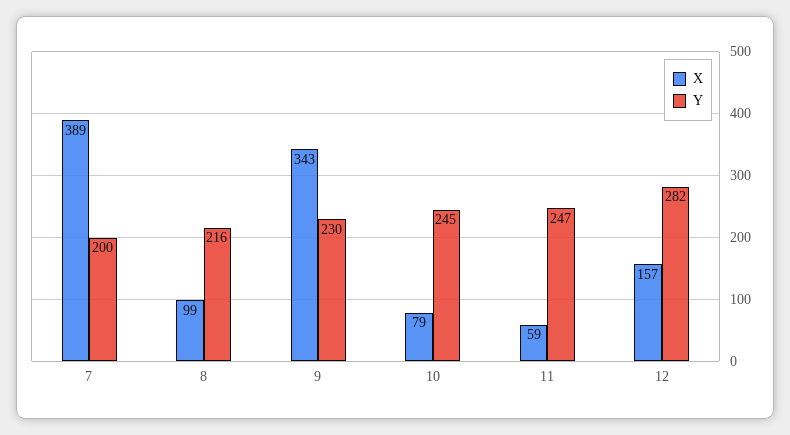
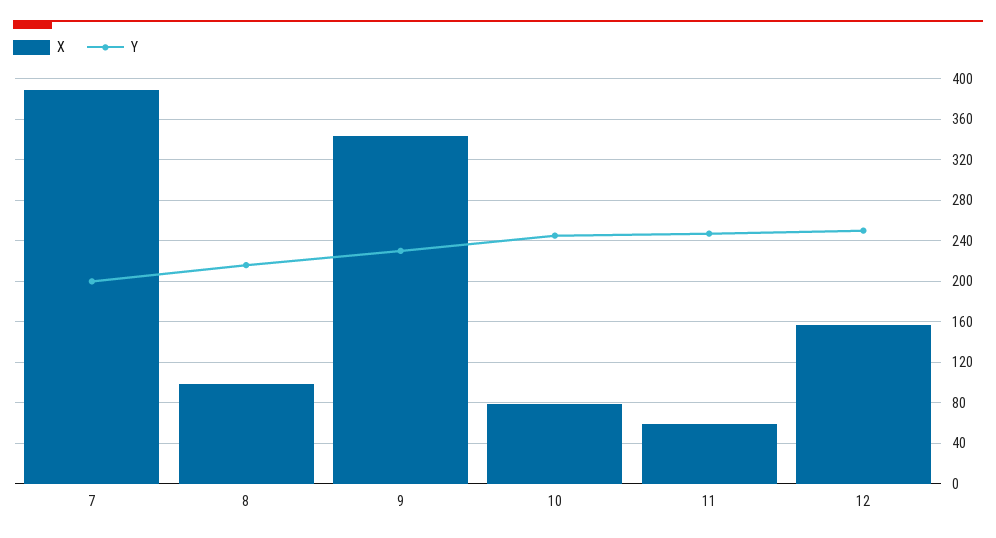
Y, 12: 282 -> 250

